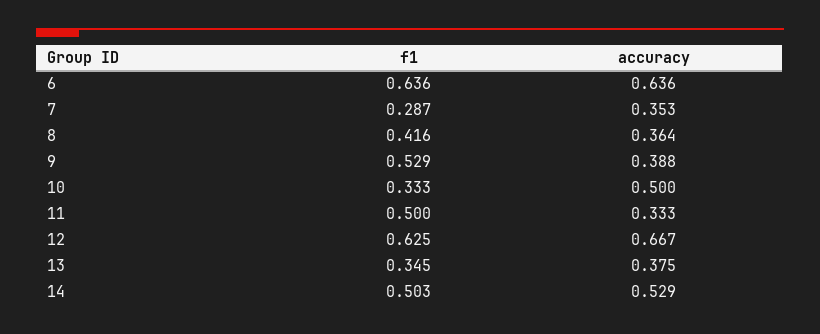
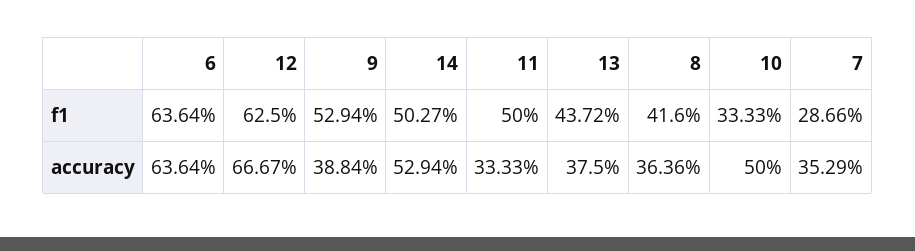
f1, 13: 0.345 -> 0.4372

